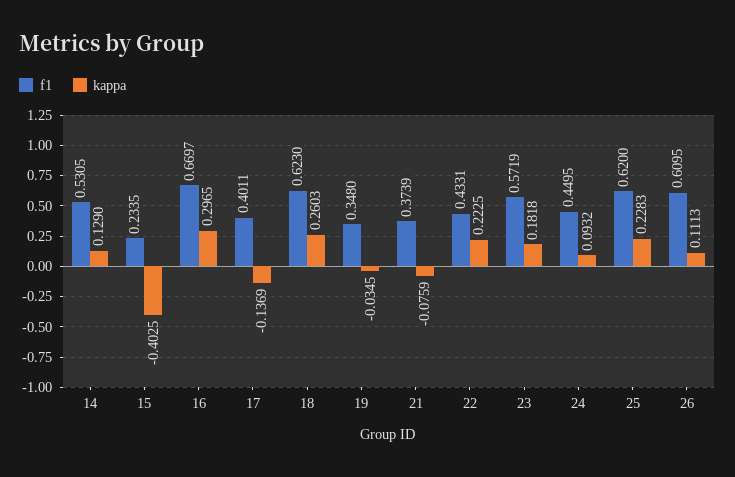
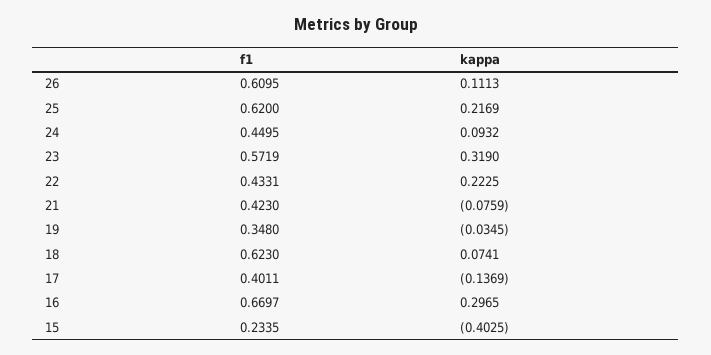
f1, 14: 0.5305 -> none
kappa, 14: 0.129 -> none
kappa, 18: 0.2603 -> 0.0741
f1, 21: 0.3739 -> 0.423
kappa, 23: 0.1818 -> 0.319
kappa, 25: 0.2283 -> 0.2169

